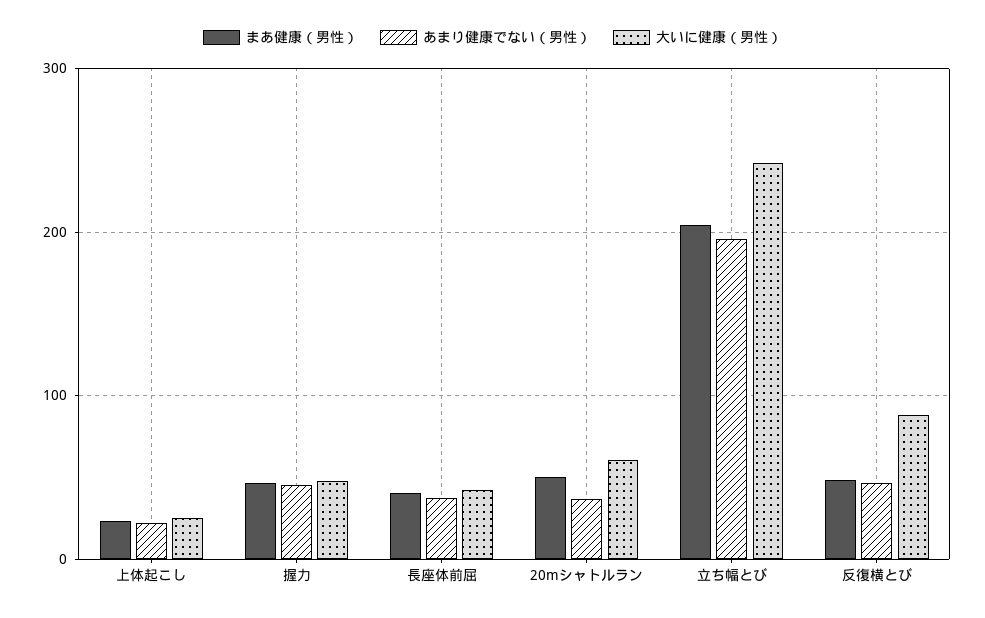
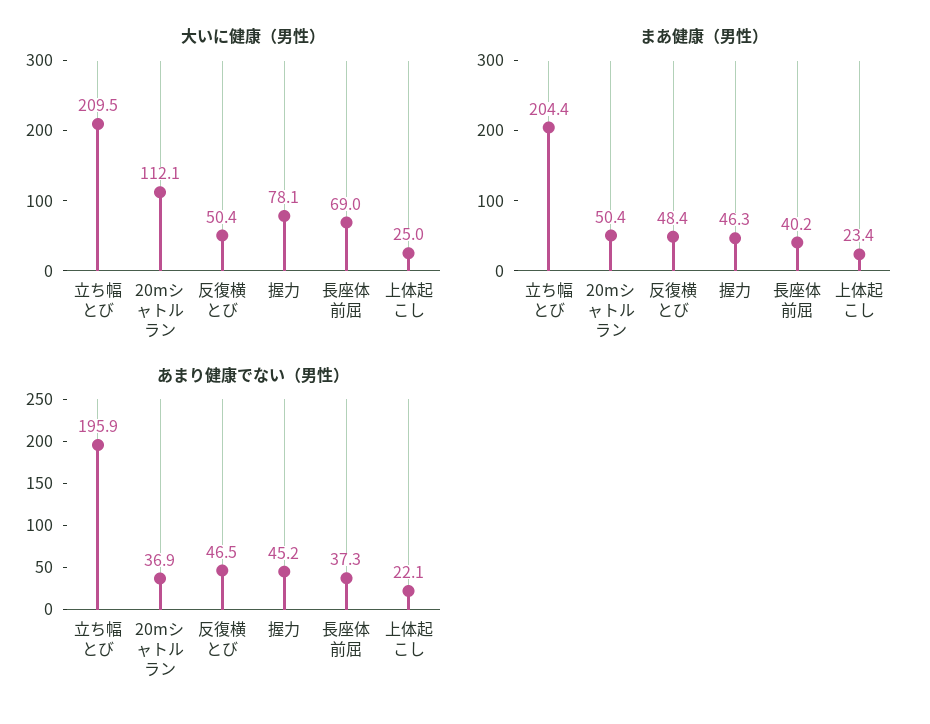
大いに健康（男性）, 握力: 50 -> 78.1
大いに健康（男性）, 長座体前屈: 40 -> 69
大いに健康（男性）, 20mシャトルラン: 60 -> 112.1
大いに健康（男性）, 立ち幅とび: 240 -> 209.5
大いに健康（男性）, 反復横とび: 90 -> 50.4

